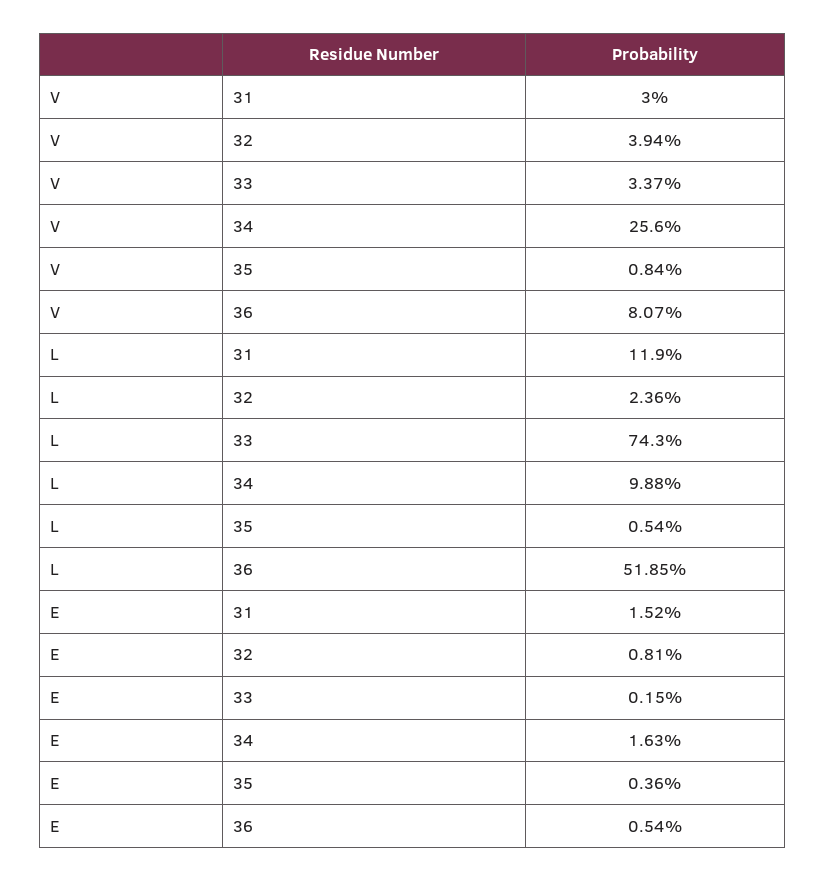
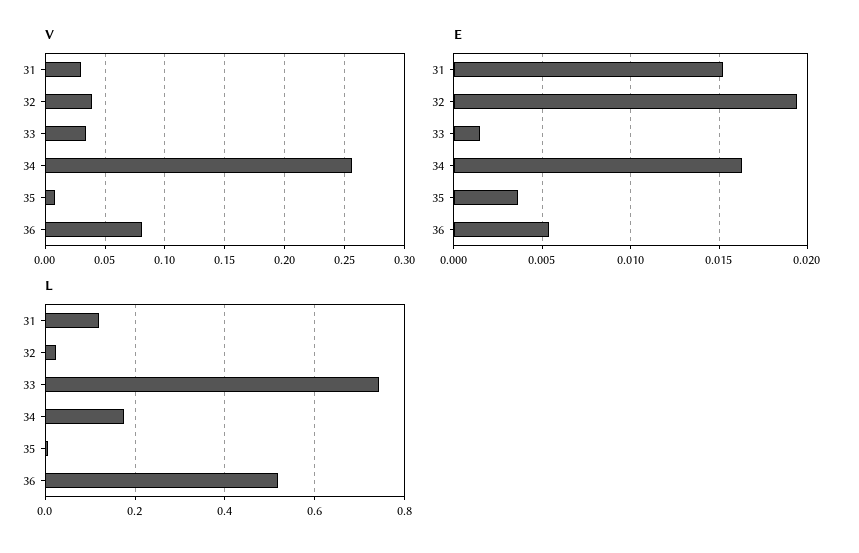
L, 34: 0.0988 -> 0.18
E, 32: 0.0081 -> 0.0195

